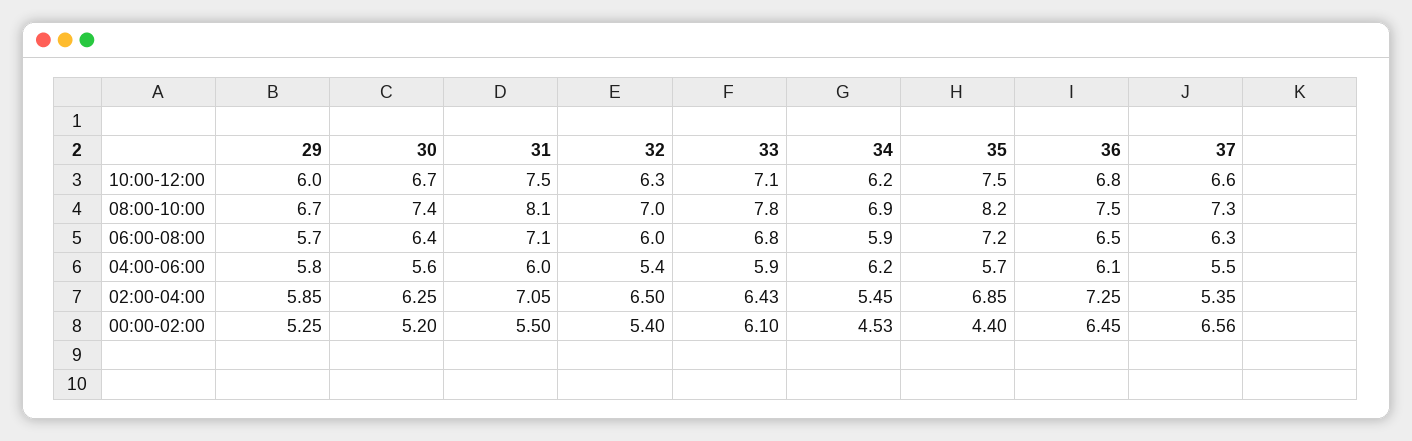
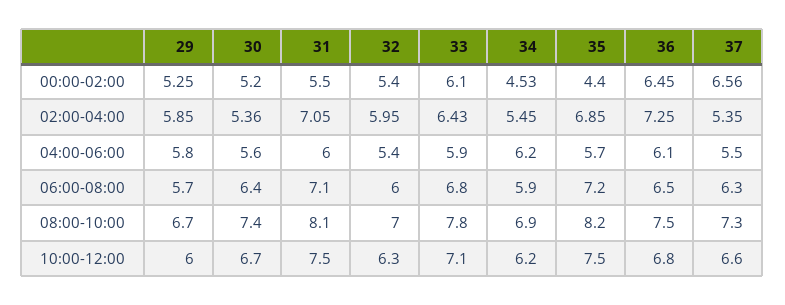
30, 02:00-04:00: 6.25 -> 5.36
32, 02:00-04:00: 6.5 -> 5.95

